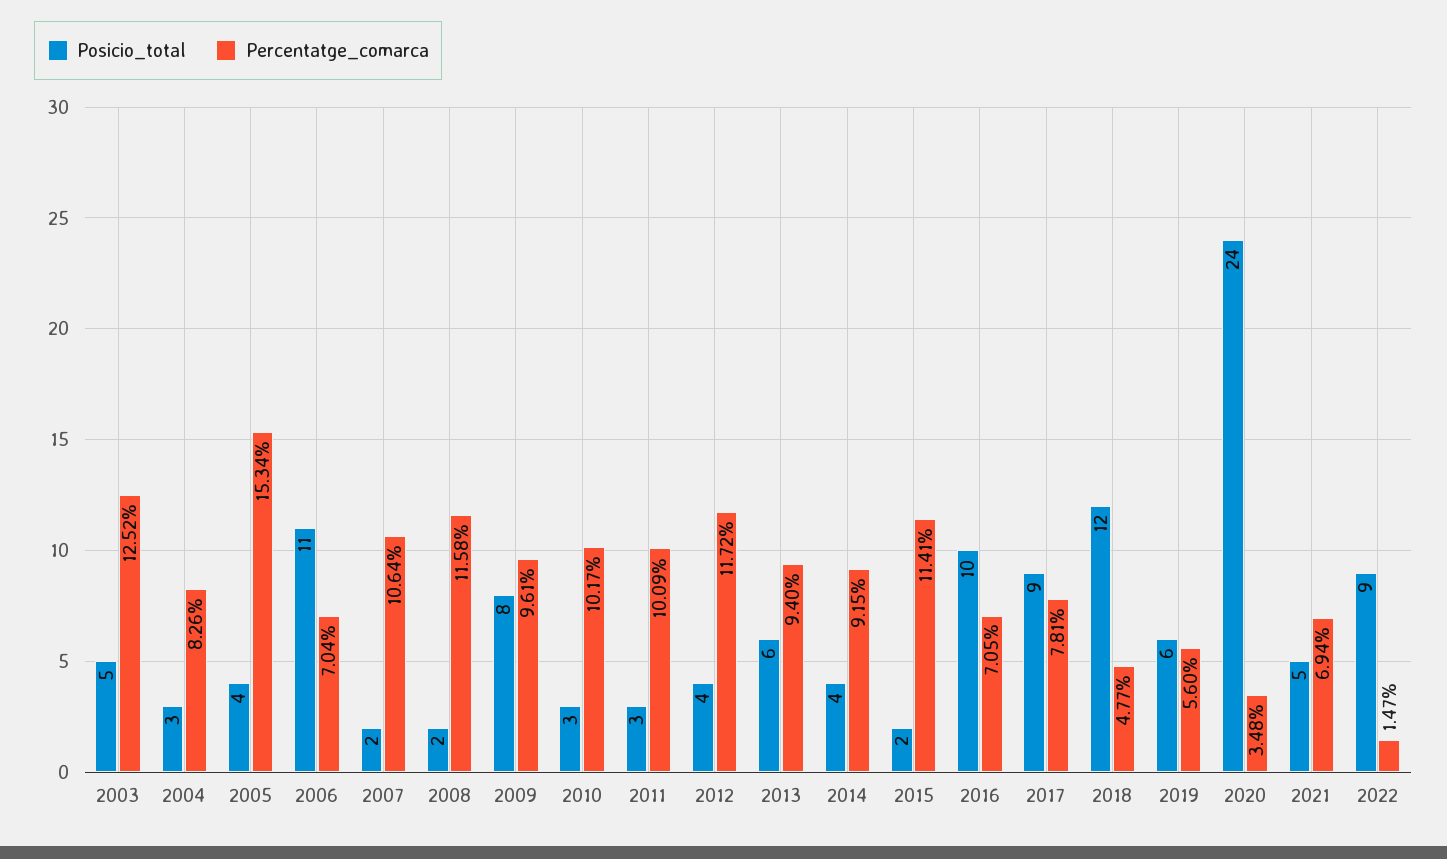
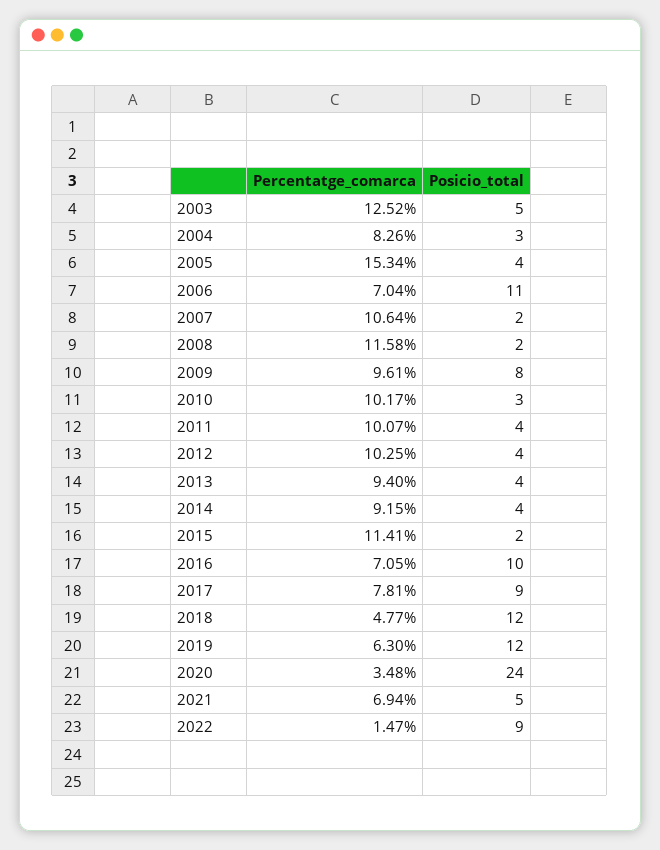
Posicio_total, 2011: 3 -> 4
Percentatge_comarca, 2011: 10.09 -> 10.07
Percentatge_comarca, 2012: 11.72 -> 10.25
Posicio_total, 2013: 6 -> 4
Posicio_total, 2019: 6 -> 12
Percentatge_comarca, 2019: 5.6 -> 6.3

